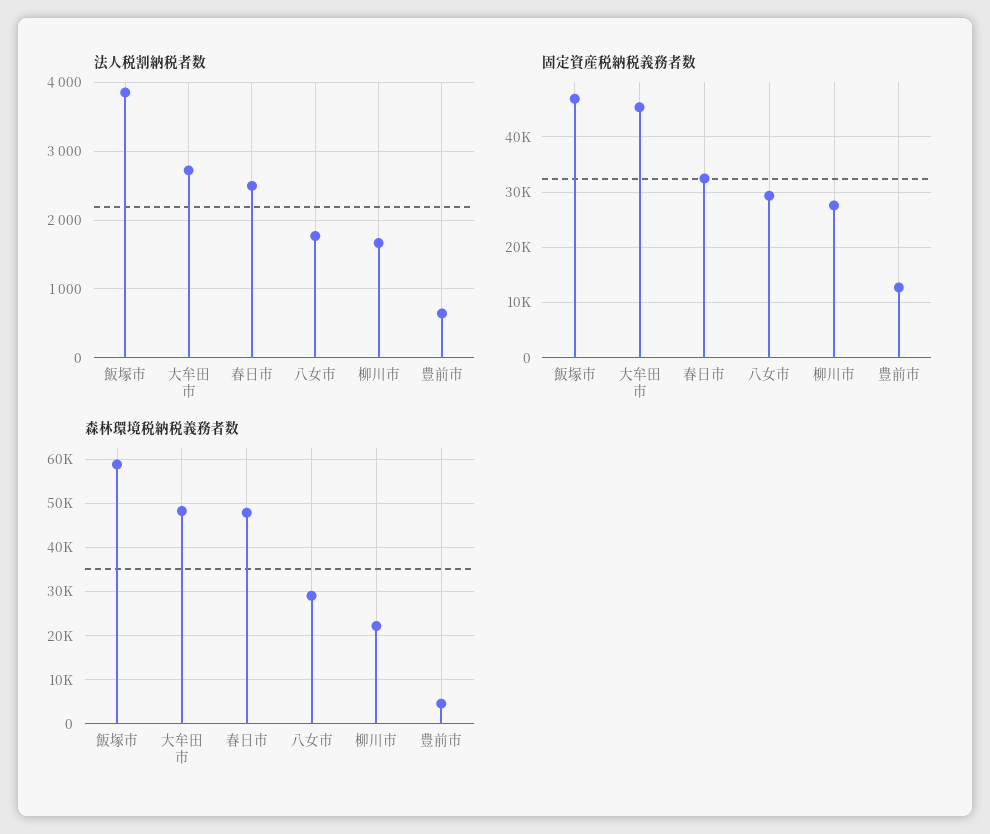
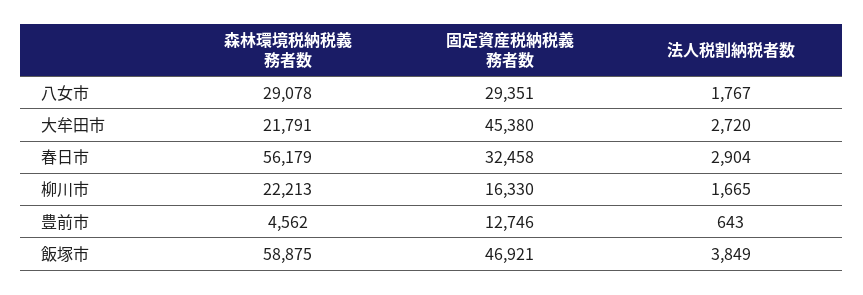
法人税割納税者数, 春日市: 2500 -> 2904
固定資産税納税義務者数, 柳川市: 28000 -> 16330
森林環境税納税義務者数, 大牟田市: 48000 -> 21791
森林環境税納税義務者数, 春日市: 48000 -> 56179

